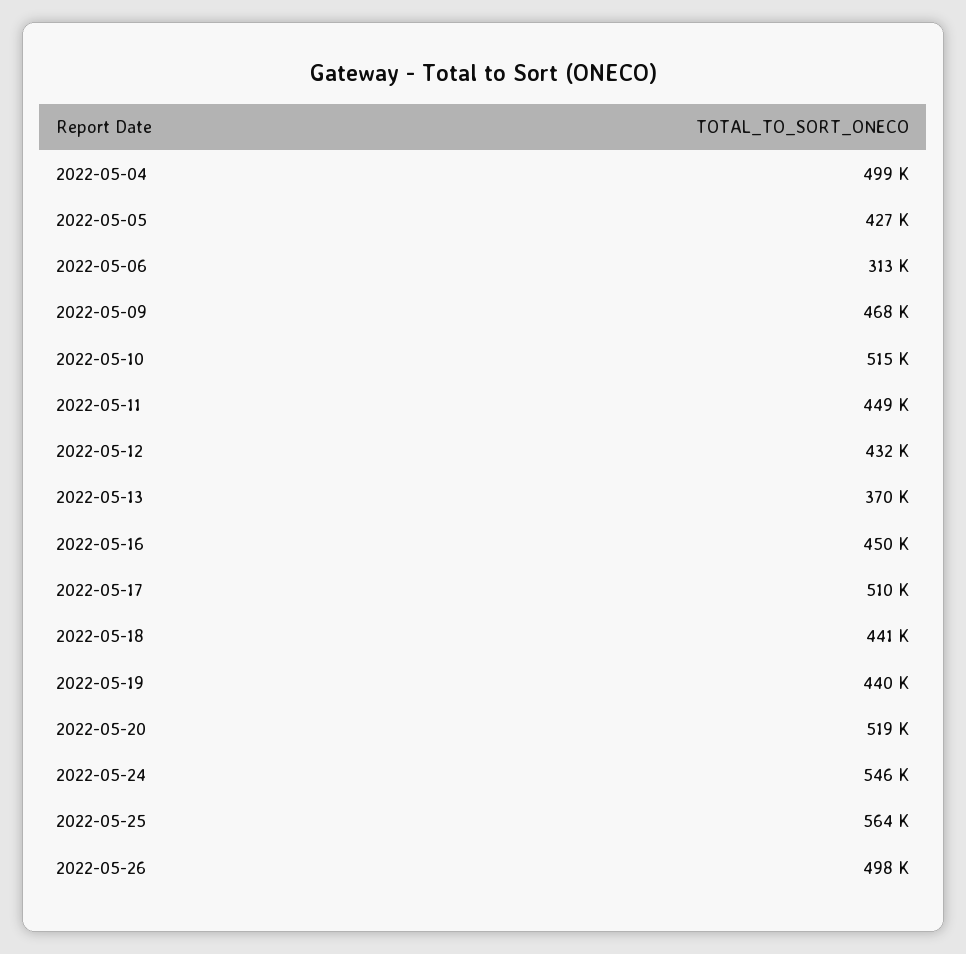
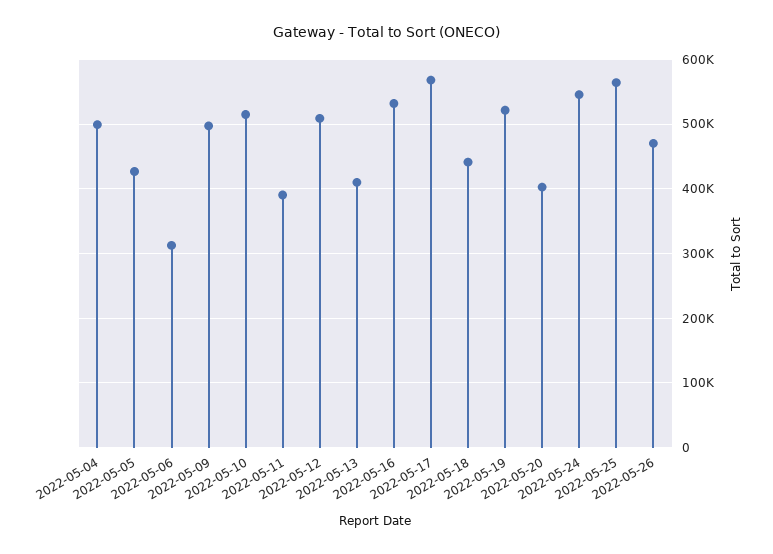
2022-05-09: 468000 -> 500000
2022-05-11: 449000 -> 390000
2022-05-12: 432000 -> 510000
2022-05-13: 370000 -> 410000
2022-05-16: 450000 -> 530000
2022-05-17: 510000 -> 570000
2022-05-19: 440000 -> 520000
2022-05-20: 519000 -> 400000
2022-05-26: 498000 -> 470000

